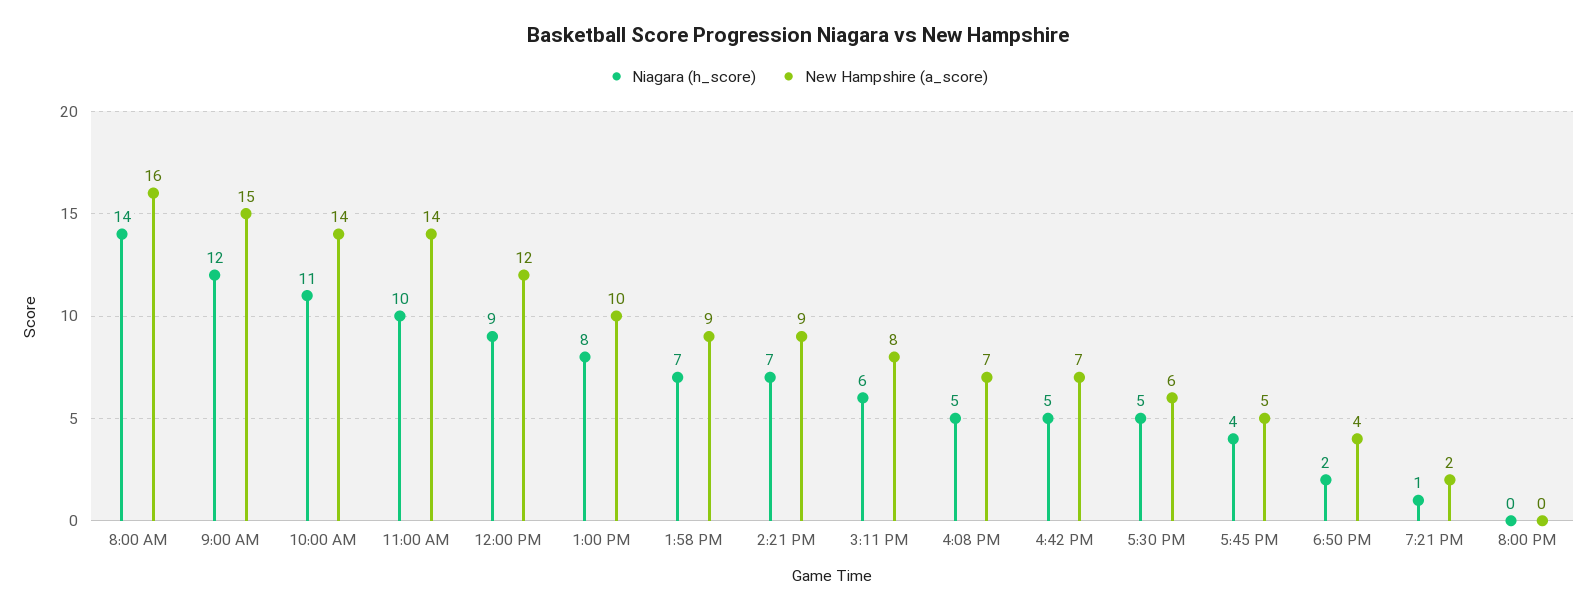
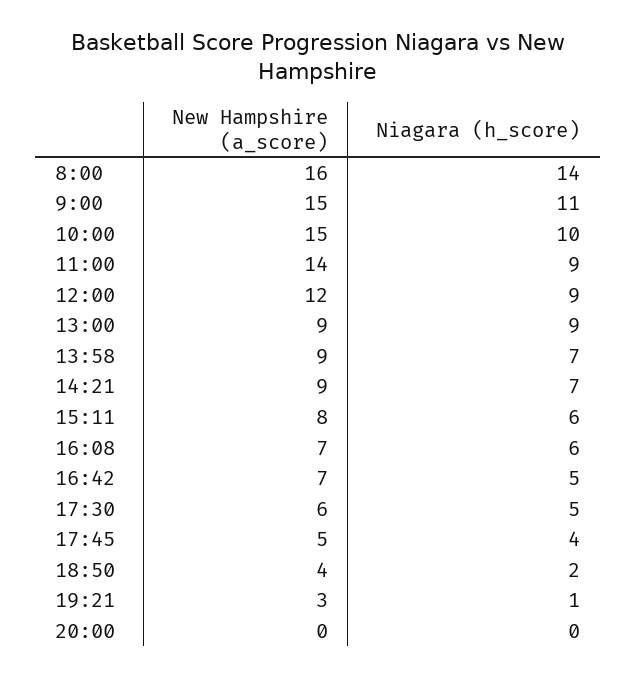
Niagara (h_score), 9:00 AM: 12 -> 11
Niagara (h_score), 10:00 AM: 11 -> 10
New Hampshire (a_score), 10:00 AM: 14 -> 15
Niagara (h_score), 11:00 AM: 10 -> 9
Niagara (h_score), 1:00 PM: 8 -> 9
New Hampshire (a_score), 1:00 PM: 10 -> 9
Niagara (h_score), 4:08 PM: 5 -> 6
New Hampshire (a_score), 7:21 PM: 2 -> 3

